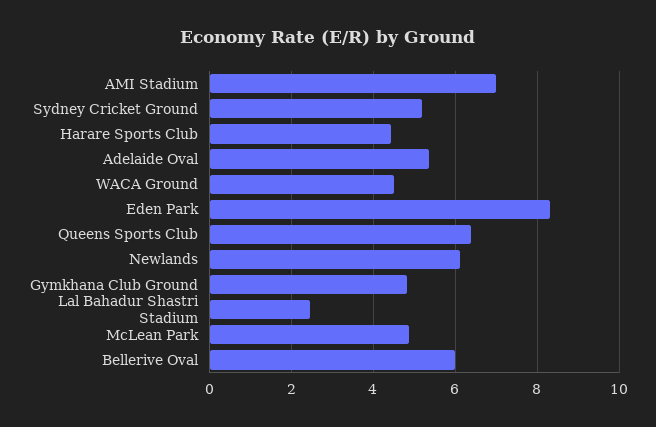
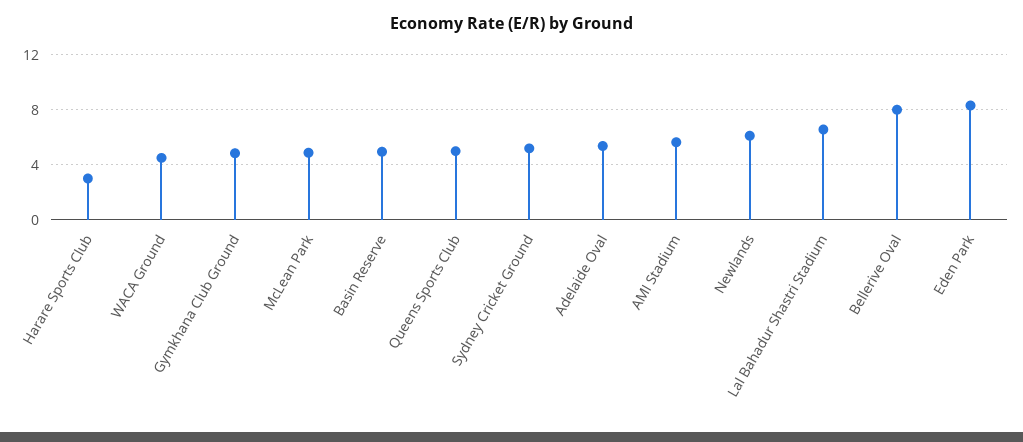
AMI Stadium: 7 -> 5.5
Harare Sports Club: 4.4 -> 3
Queens Sports Club: 6.4 -> 5
Lal Bahadur Shastri Stadium: 2.4 -> 6.5
Bellerive Oval: 6 -> 8
Basin Reserve: none -> 5

